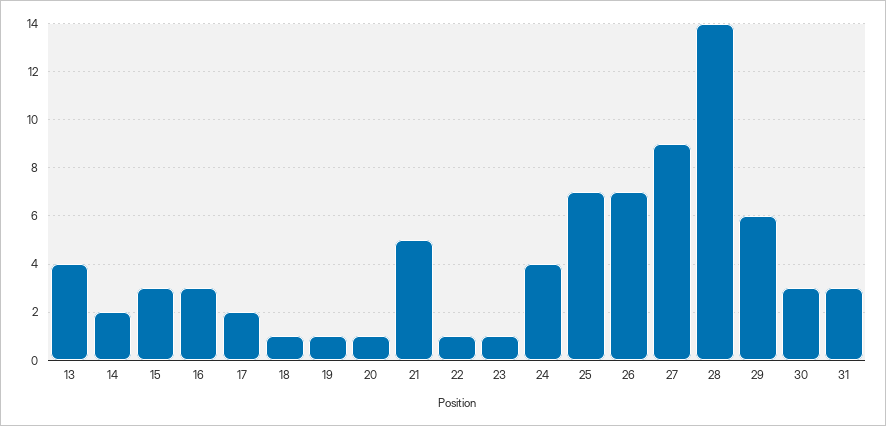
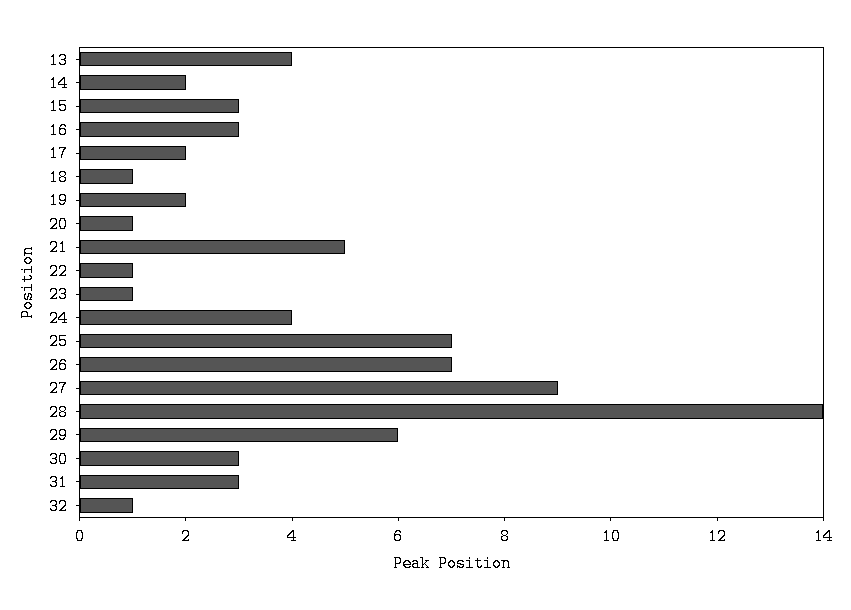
19: 1 -> 2
32: none -> 1

